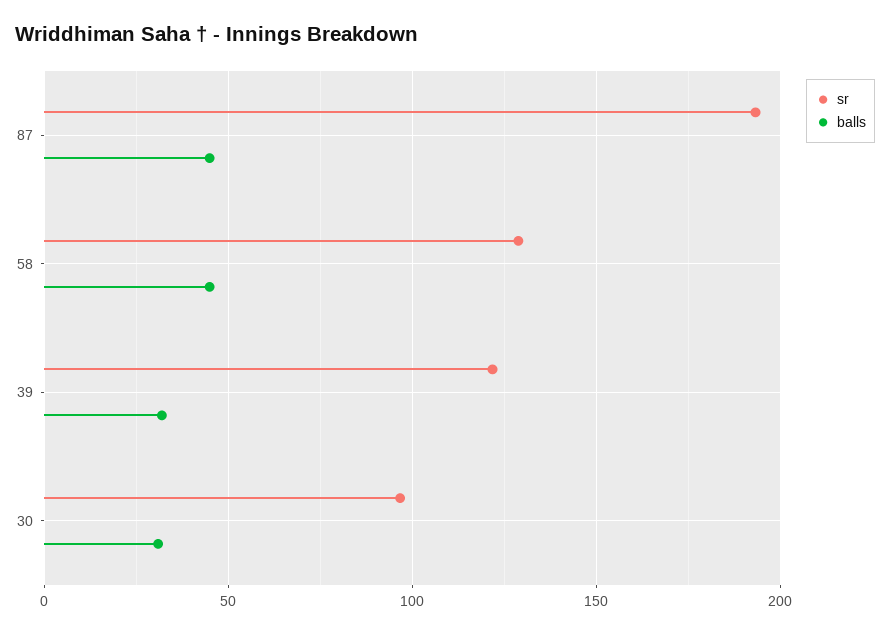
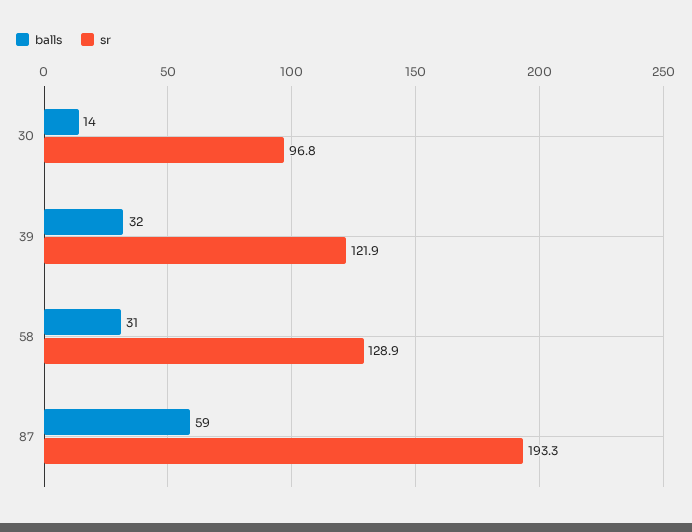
balls, 87: 45 -> 59
balls, 58: 45 -> 31
balls, 30: 30 -> 14

